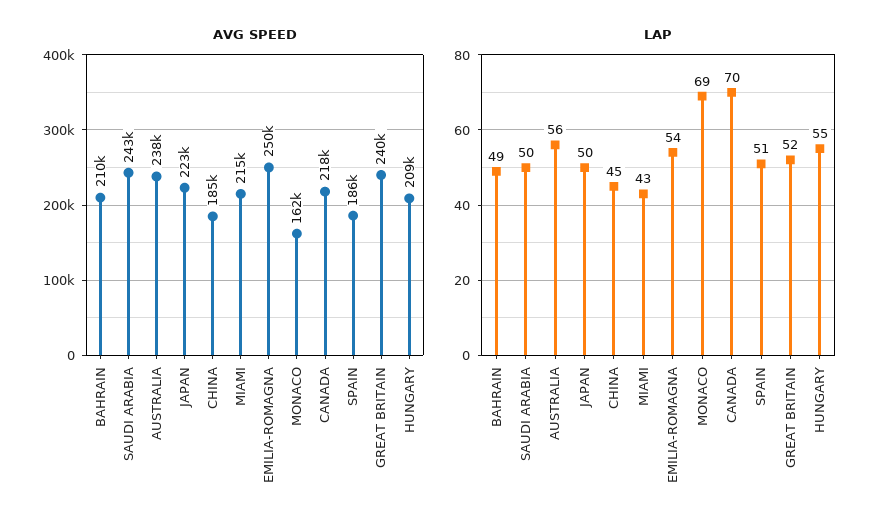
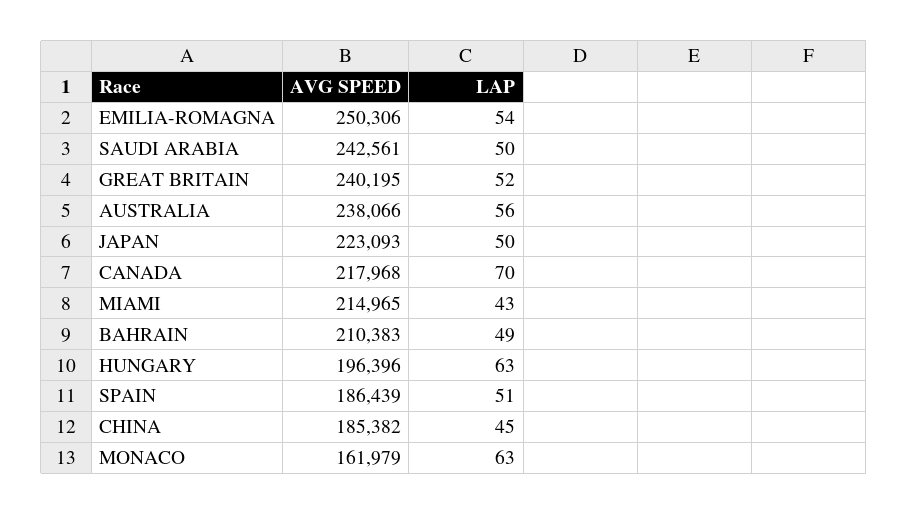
AVG SPEED, HUNGARY: 209000 -> 196396
LAP, MONACO: 69 -> 63
LAP, HUNGARY: 55 -> 63

